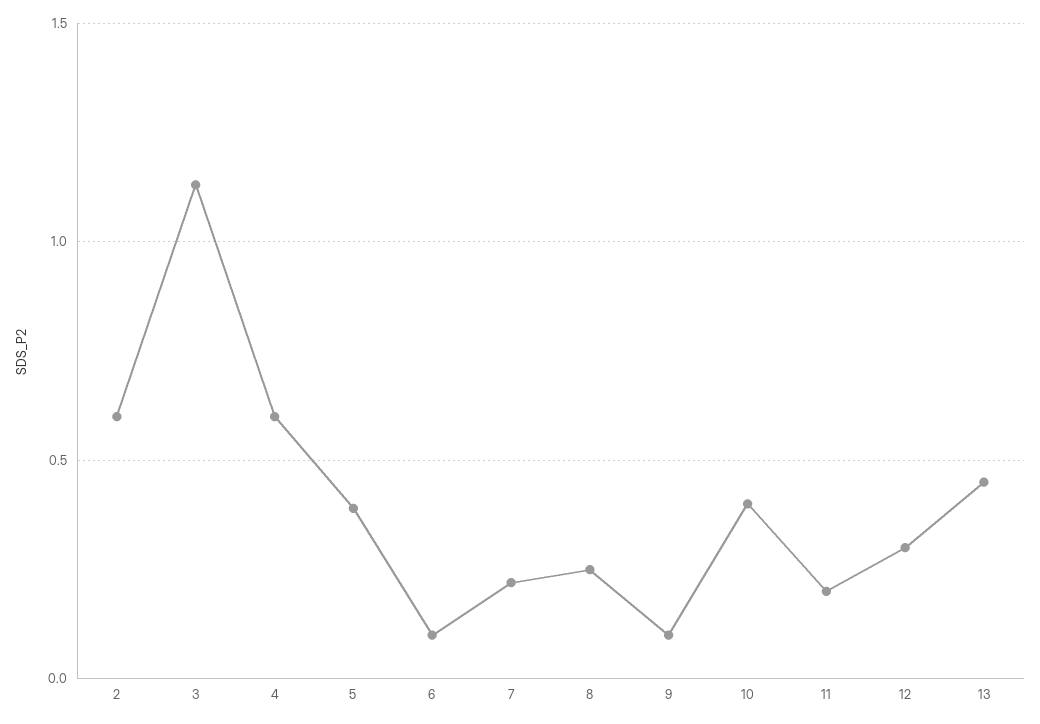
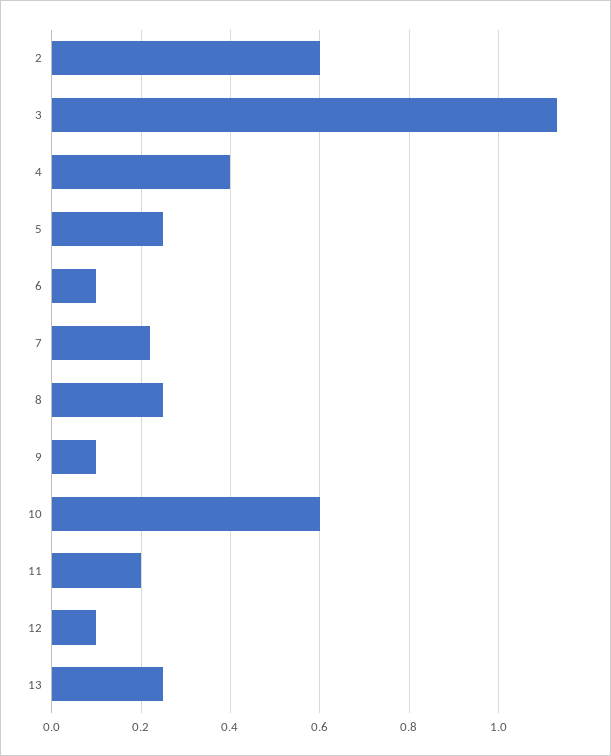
4: 0.6 -> 0.4
5: 0.4 -> 0.25
10: 0.4 -> 0.6
12: 0.3 -> 0.1
13: 0.45 -> 0.25

